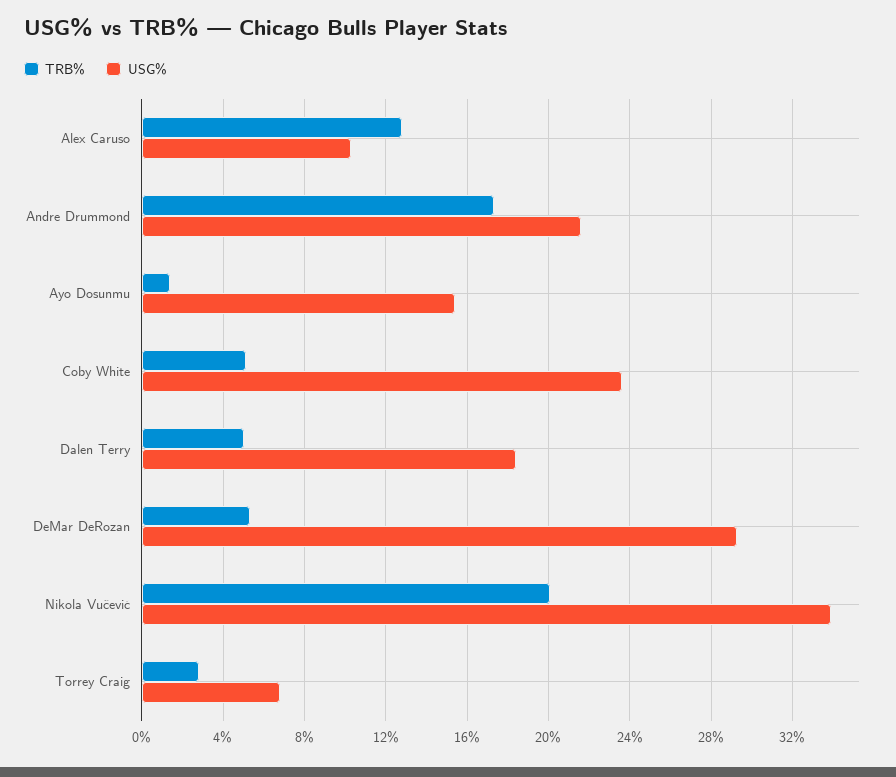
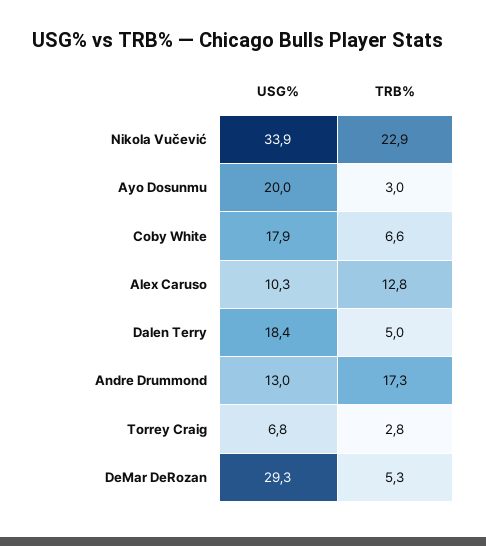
USG%, Andre Drummond: 21.5 -> 13
TRB%, Ayo Dosunmu: 1.5 -> 3
USG%, Ayo Dosunmu: 15.5 -> 20
TRB%, Coby White: 5 -> 6.6
USG%, Coby White: 23.5 -> 17.9
TRB%, Nikola Vučević: 20 -> 22.9

